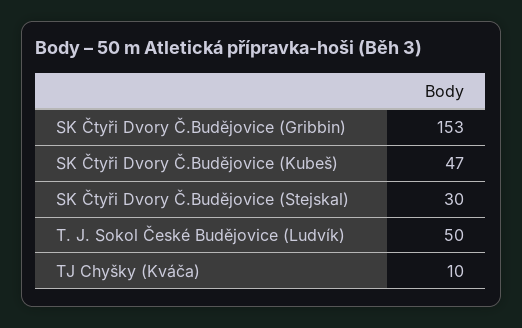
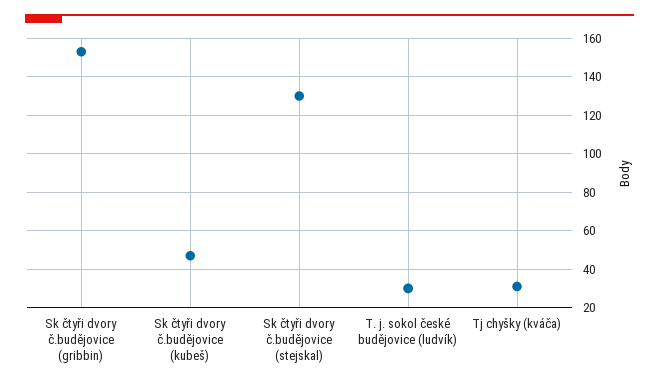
SK Čtyři Dvory Č.Budějovice (Stejskal): 30 -> 130
T. J. Sokol České Budějovice (Ludvík): 50 -> 30
TJ Chyšky (Kváča): 10 -> 30

